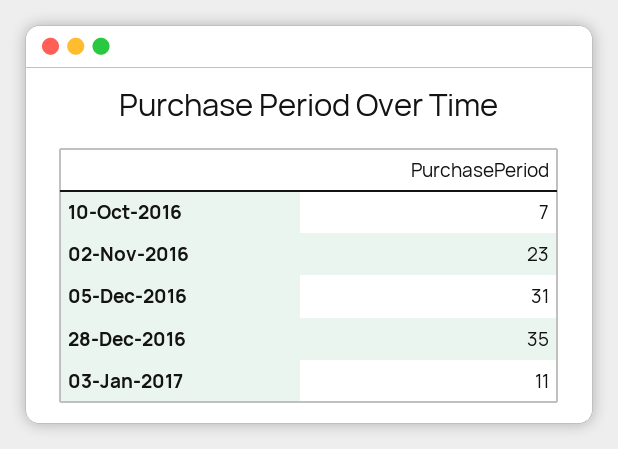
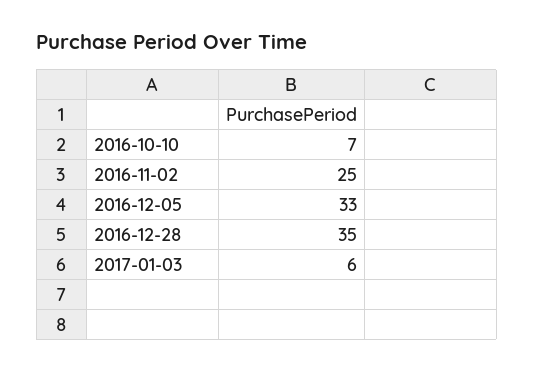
02-Nov-2016: 23 -> 25
05-Dec-2016: 31 -> 33
03-Jan-2017: 11 -> 6

